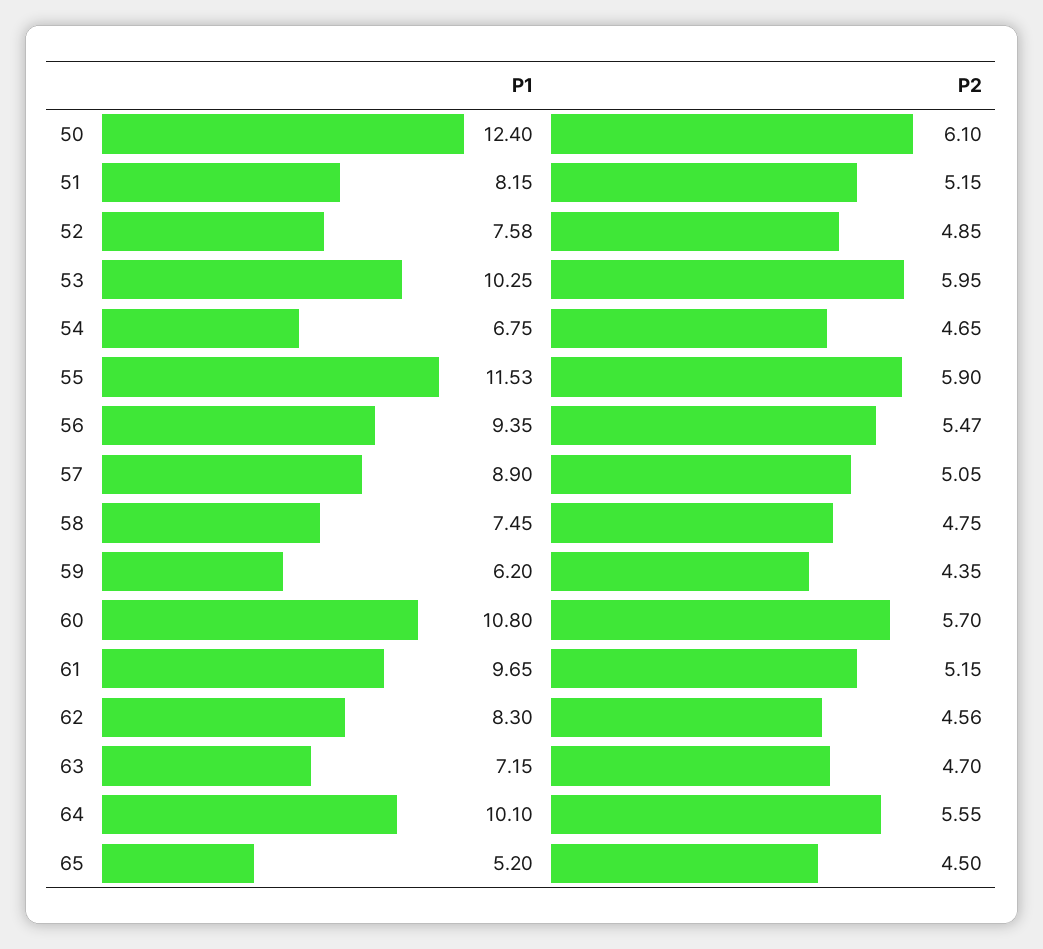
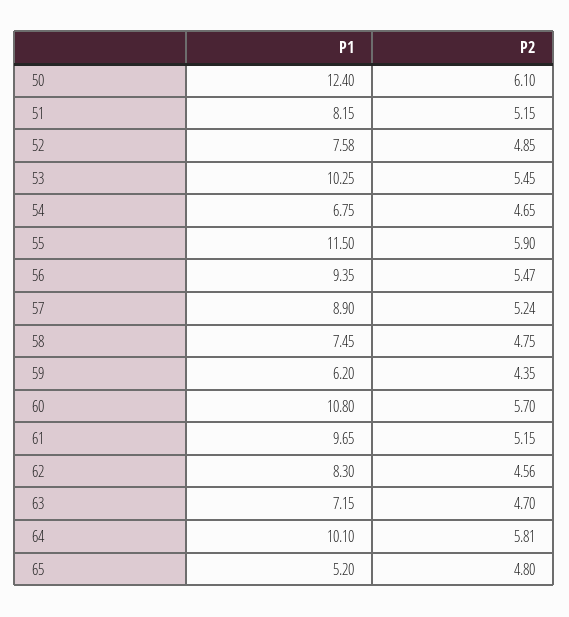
P2, 53: 5.95 -> 5.45
P1, 55: 11.53 -> 11.5
P2, 57: 5.05 -> 5.24
P2, 64: 5.55 -> 5.81
P2, 65: 4.5 -> 4.8

